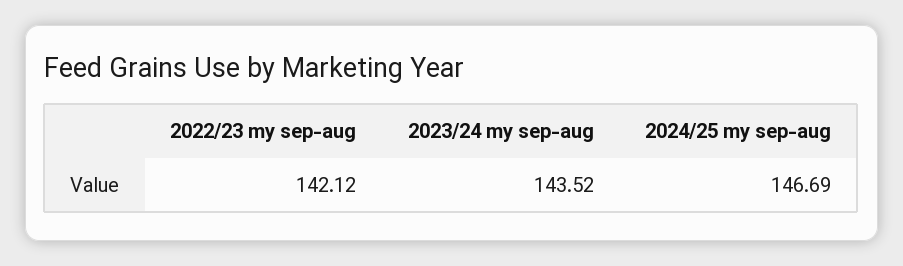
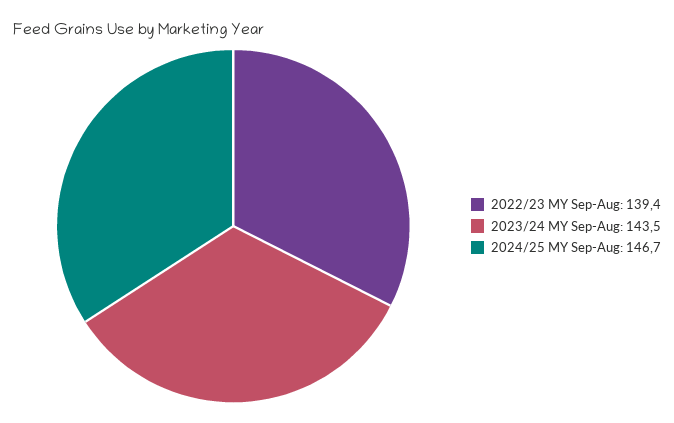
2022/23 my sep-aug: 142.12 -> 139.4

